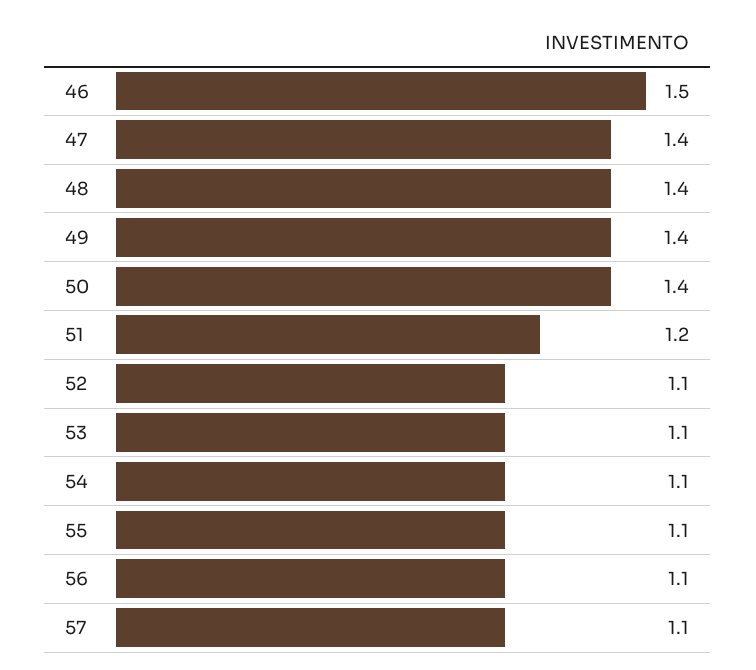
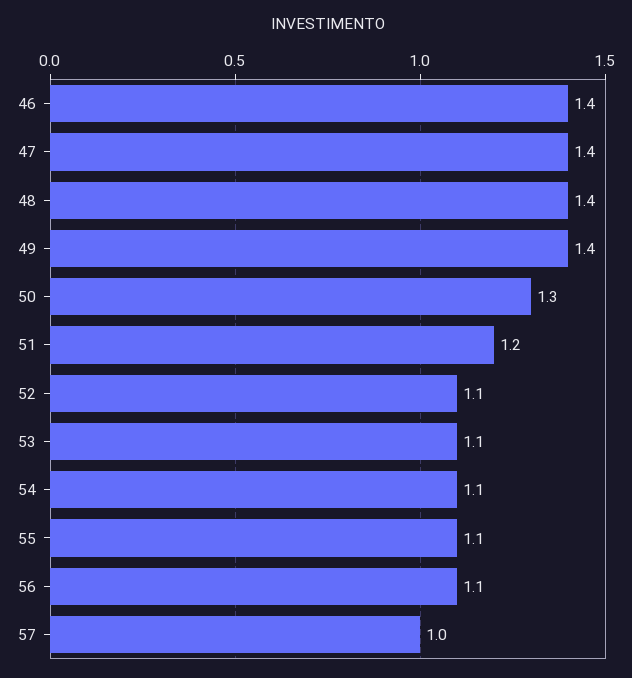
46: 1.5 -> 1.4
50: 1.4 -> 1.3
57: 1.1 -> 1

